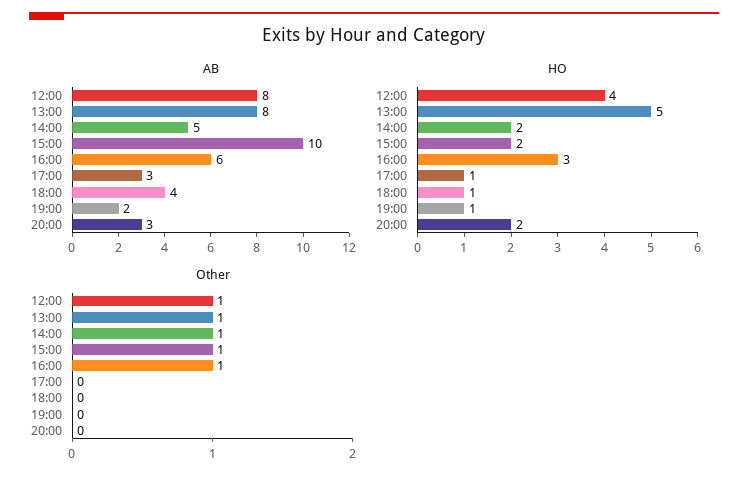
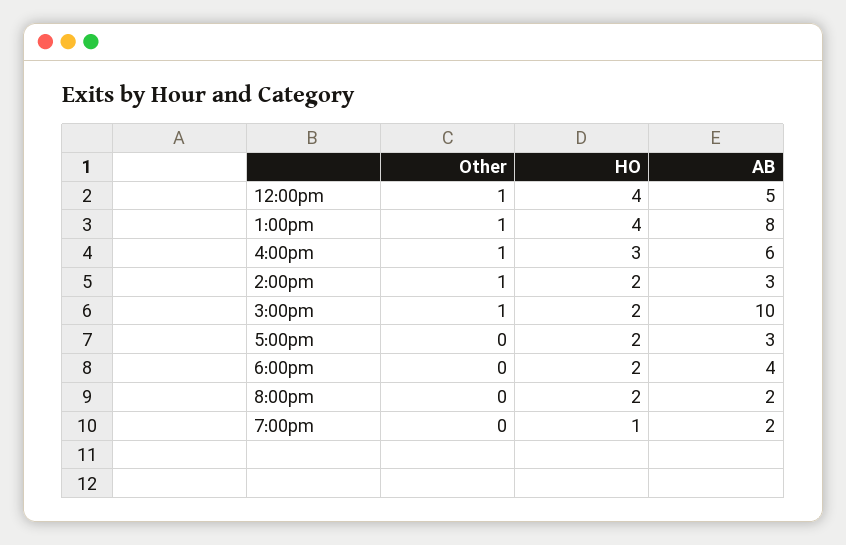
AB, 12:00: 8 -> 5
AB, 14:00: 5 -> 3
AB, 20:00: 3 -> 2
HO, 13:00: 5 -> 4
HO, 17:00: 1 -> 2
HO, 18:00: 1 -> 2

